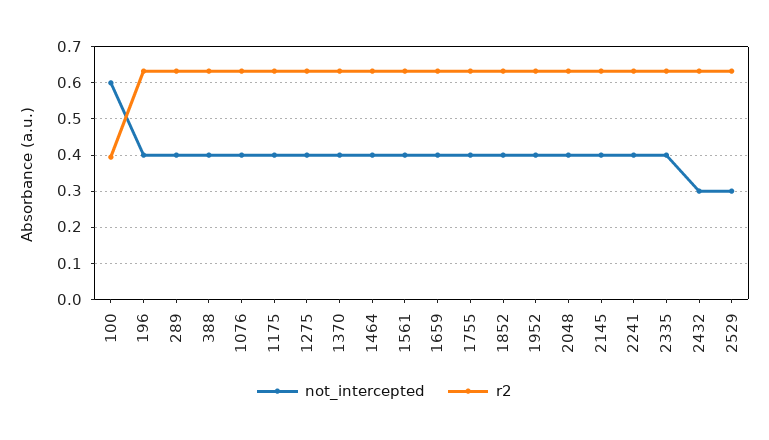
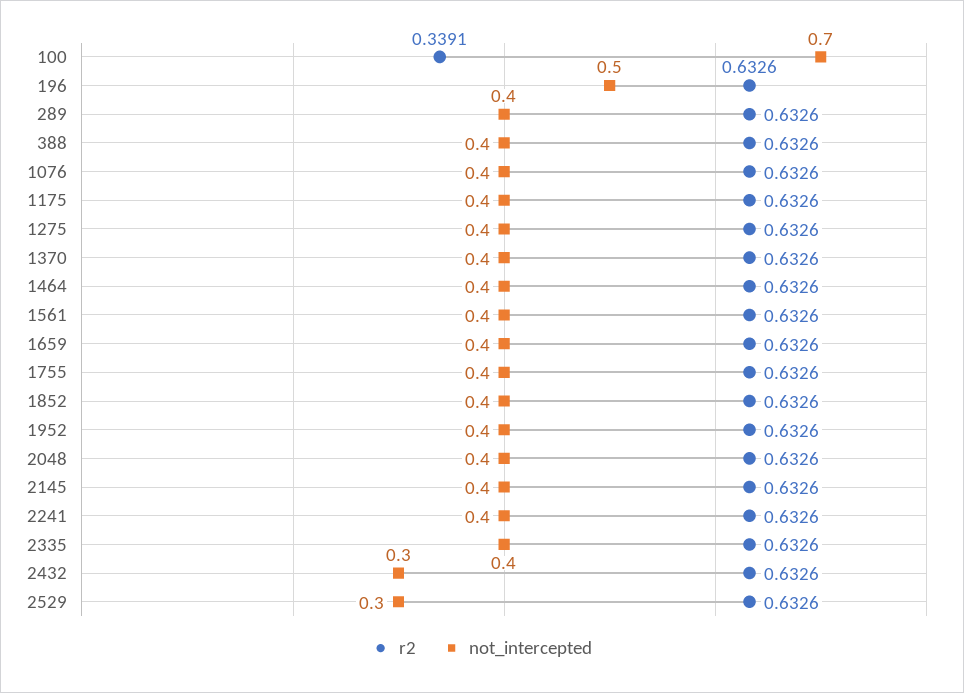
not_intercepted, 100: 0.6 -> 0.7
r2, 100: 0.4 -> 0.3391
not_intercepted, 196: 0.4 -> 0.5

